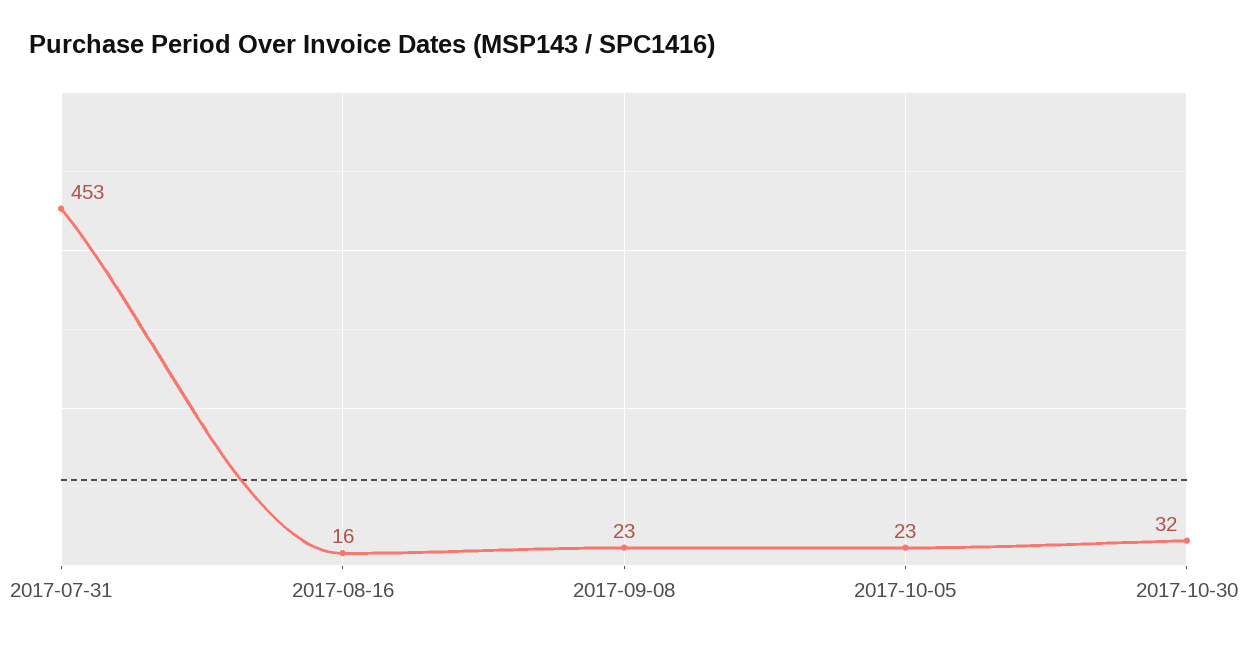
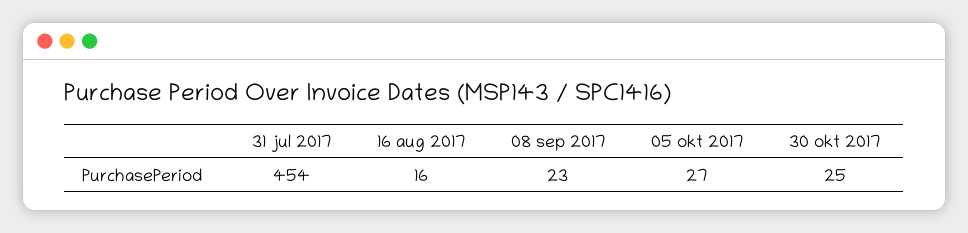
2017-07-31: 453 -> 454
2017-10-05: 23 -> 27
2017-10-30: 32 -> 25

